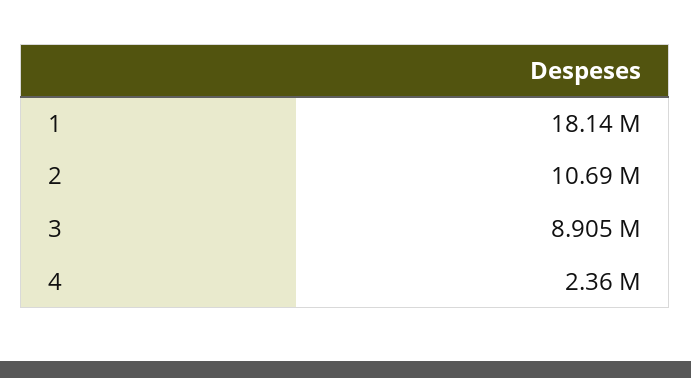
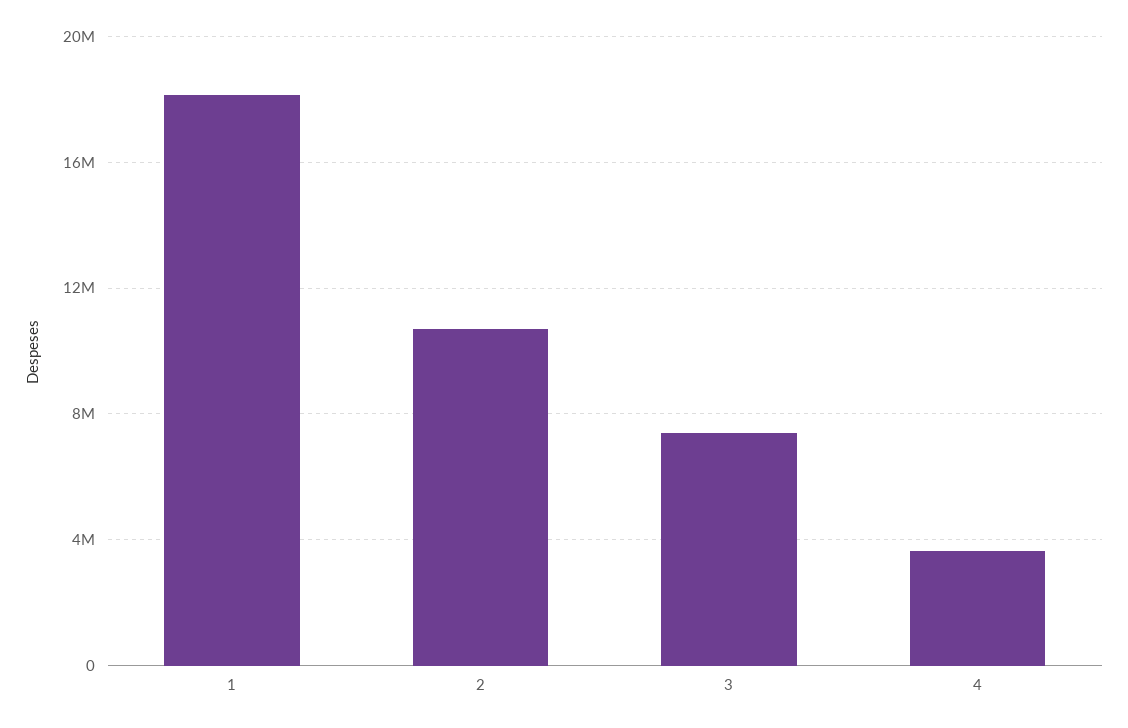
3: 8905000 -> 7500000
4: 2360000 -> 3500000

